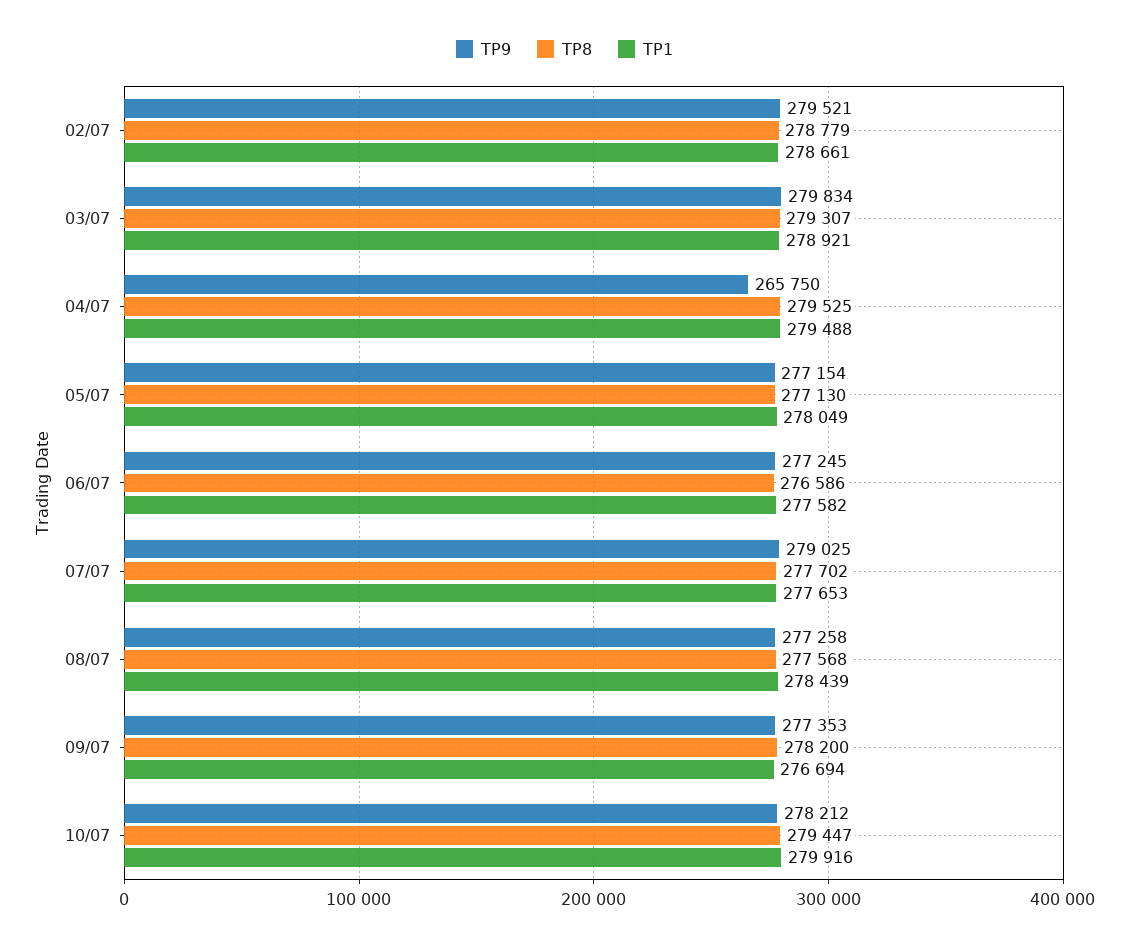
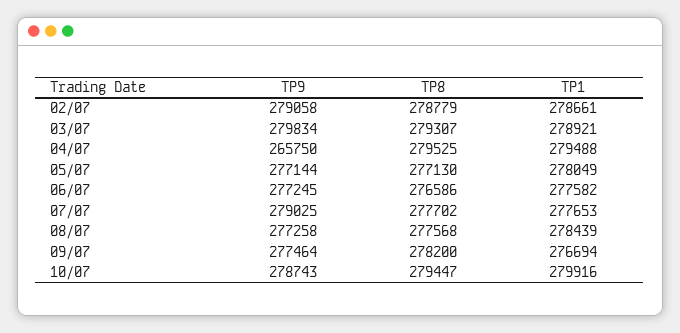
TP9, 02/07: 279521 -> 279058
TP9, 05/07: 277154 -> 277144
TP9, 09/07: 277353 -> 277464
TP9, 10/07: 278212 -> 278743

